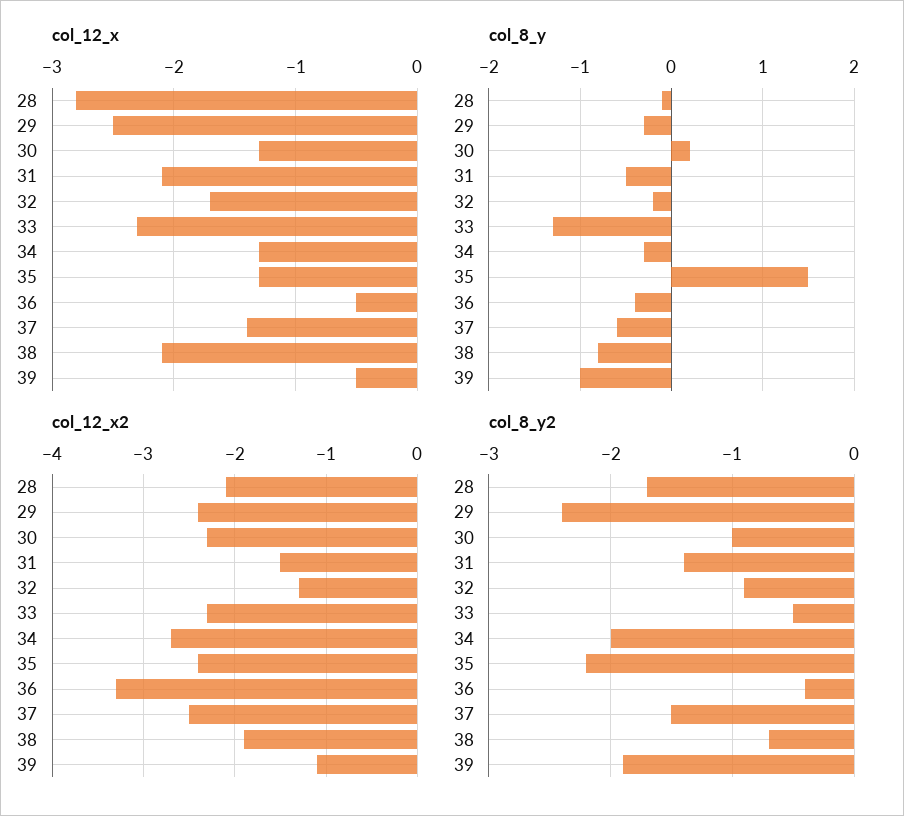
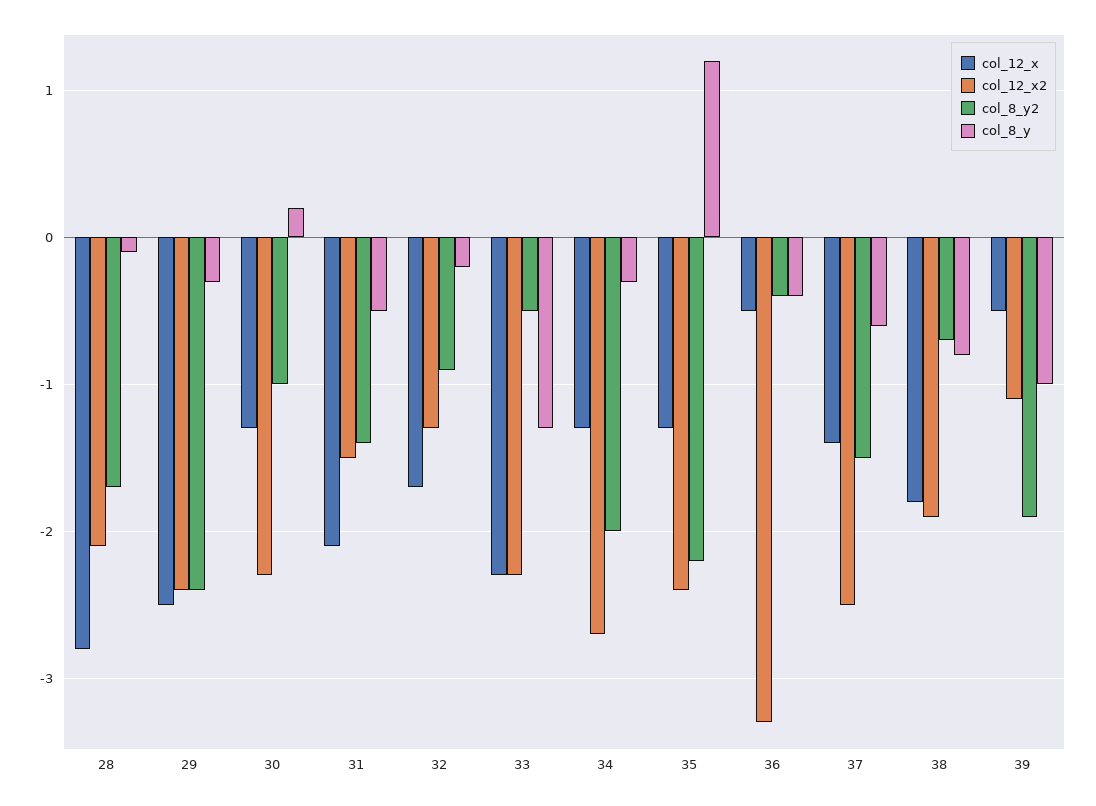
col_12_x, 38: -2.1 -> -1.8
col_8_y, 35: 1.5 -> 1.2

